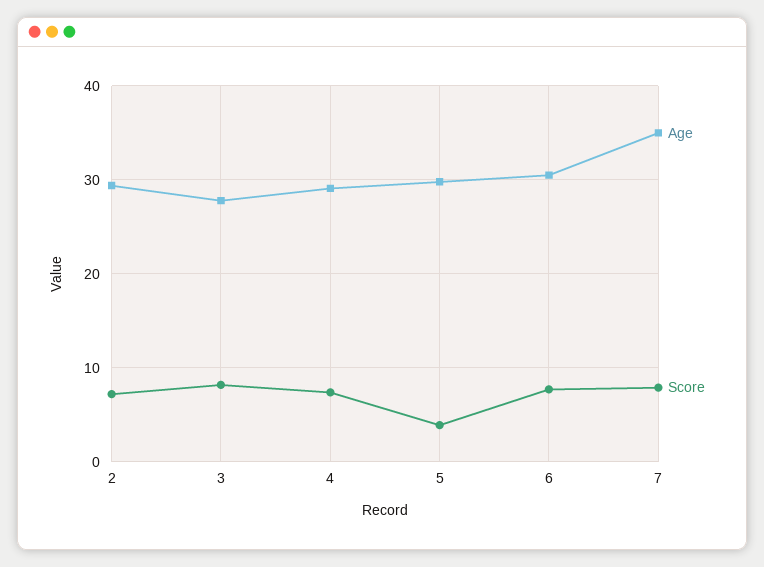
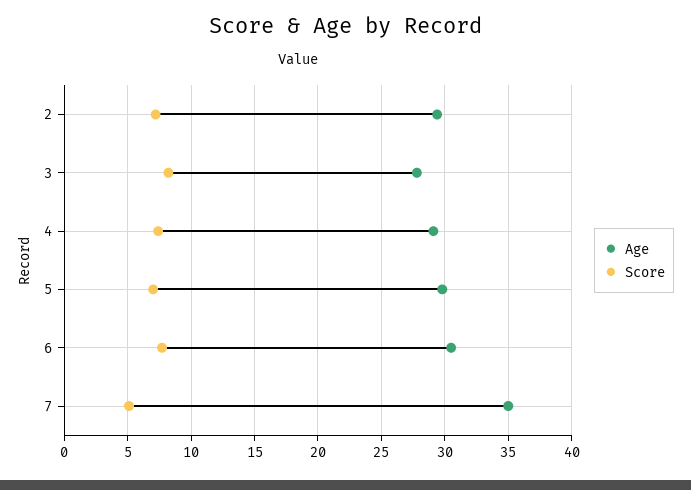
Score, 5: 4 -> 7
Score, 7: 8 -> 5

